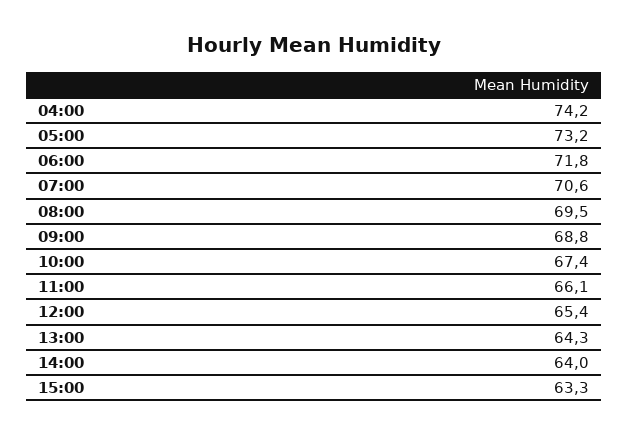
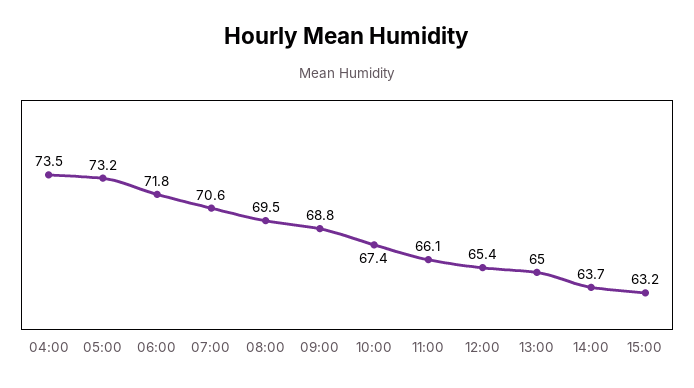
04:00: 74.2 -> 73.5
13:00: 64.3 -> 65
14:00: 64 -> 63.7
15:00: 63.3 -> 63.2

